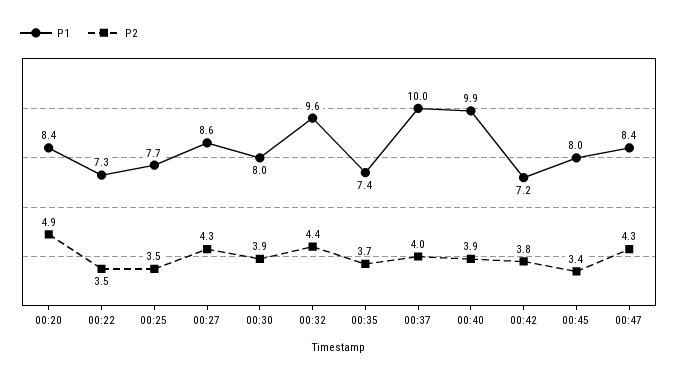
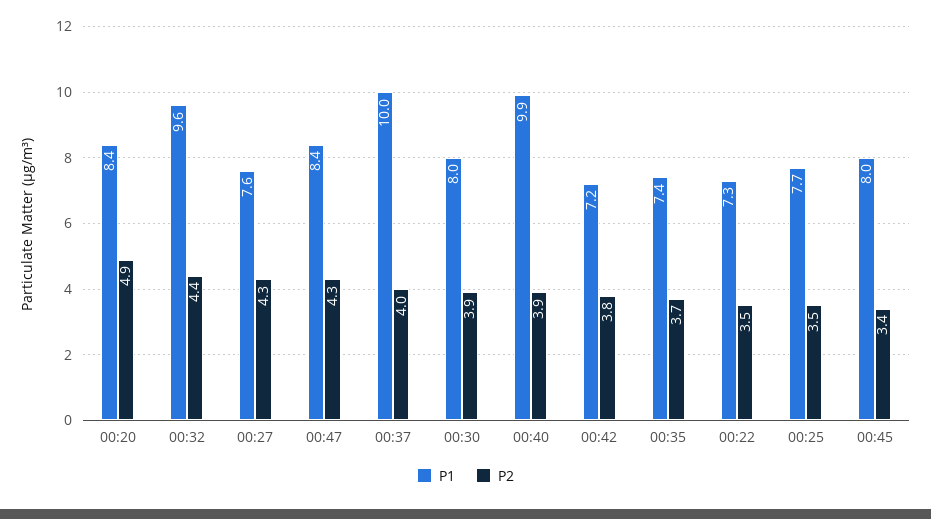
P1, 00:27: 8.6 -> 7.6

